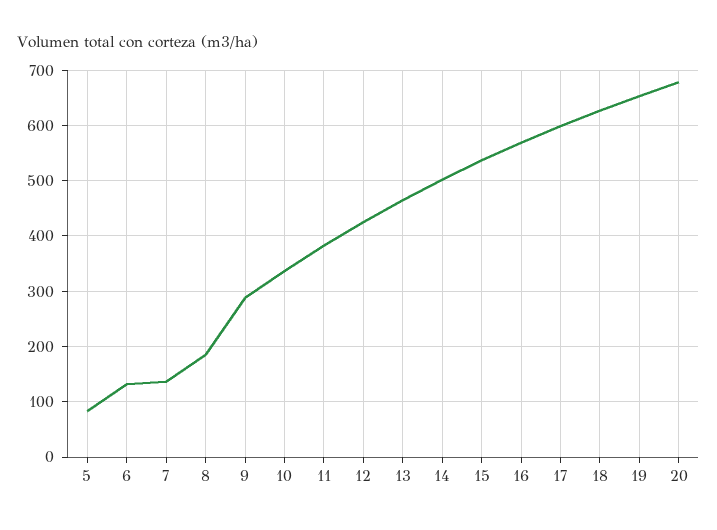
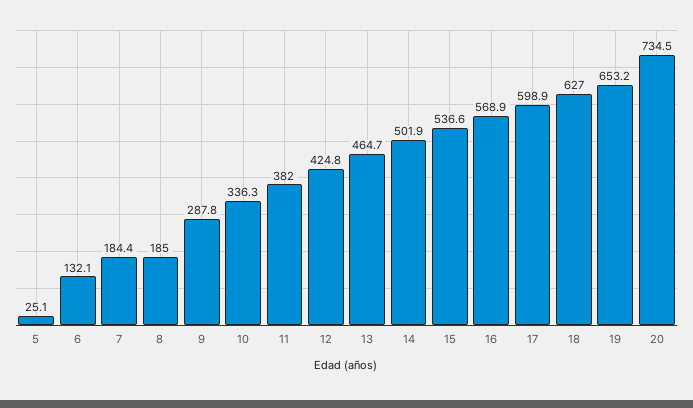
5: 80 -> 25.1
7: 140 -> 184.4
20: 680 -> 734.5

